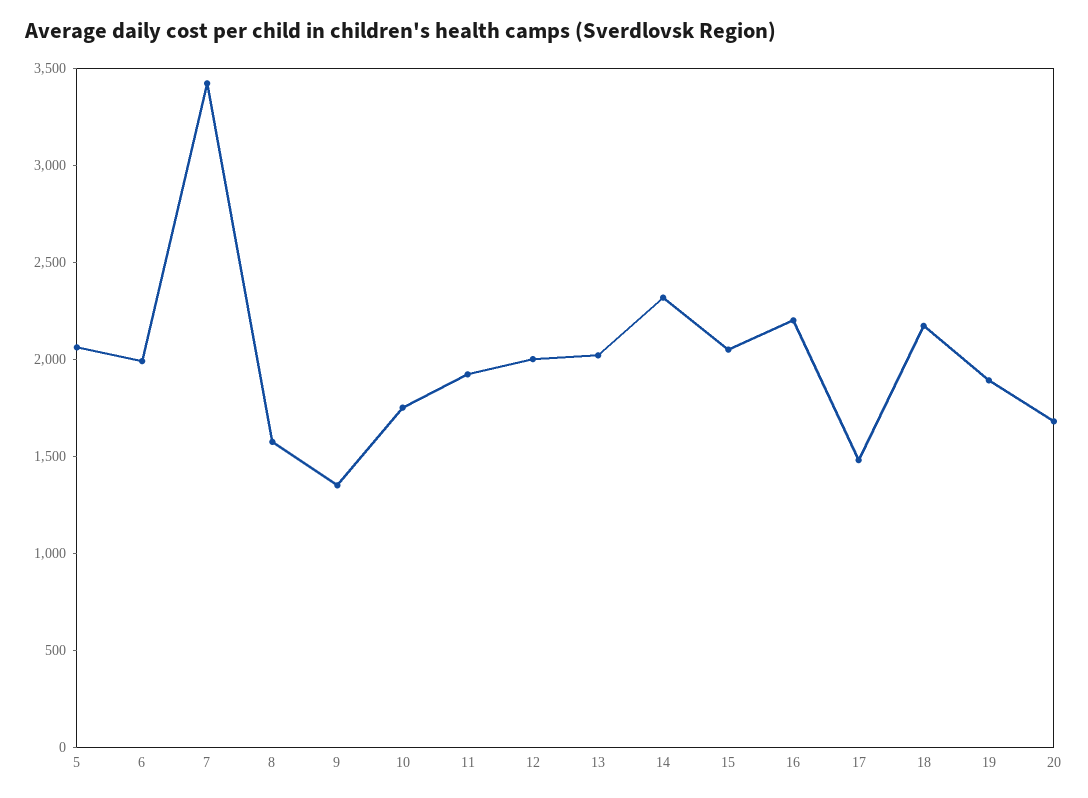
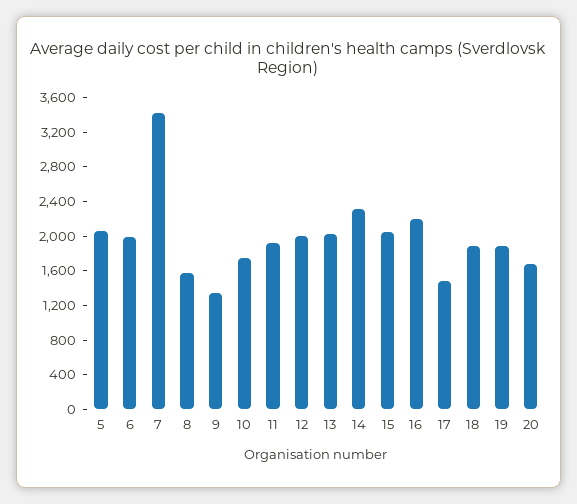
18: 2200 -> 1900

